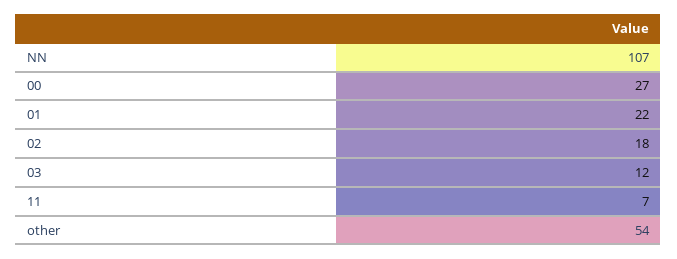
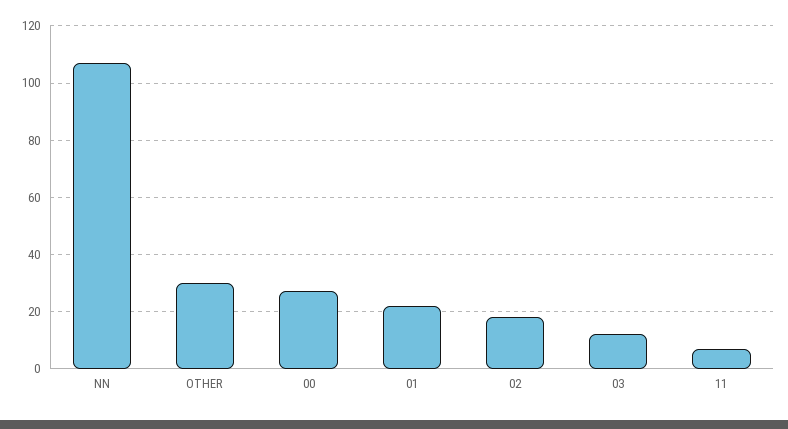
other: 54 -> 30

